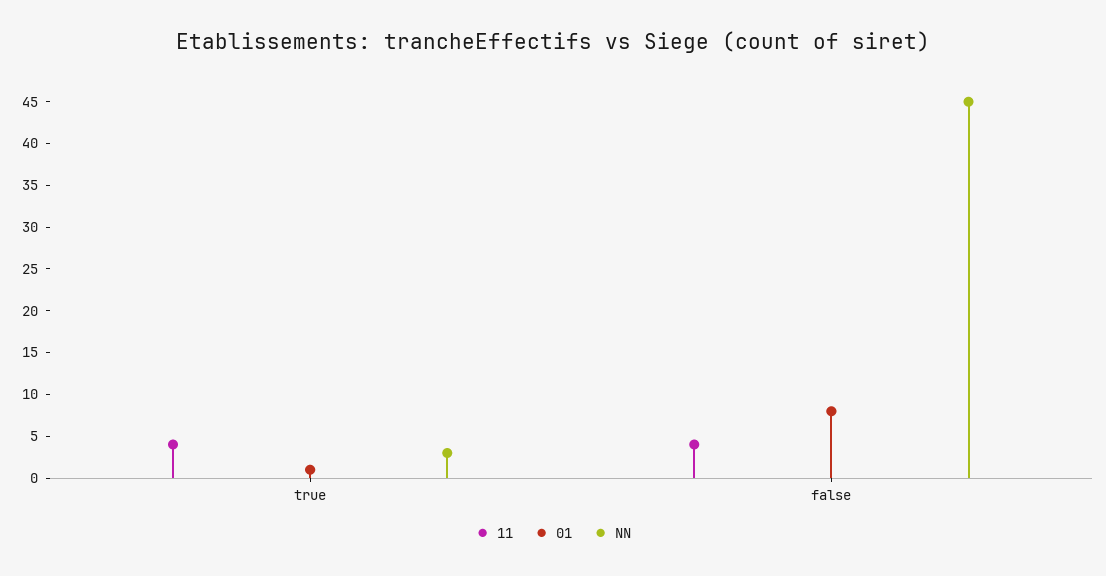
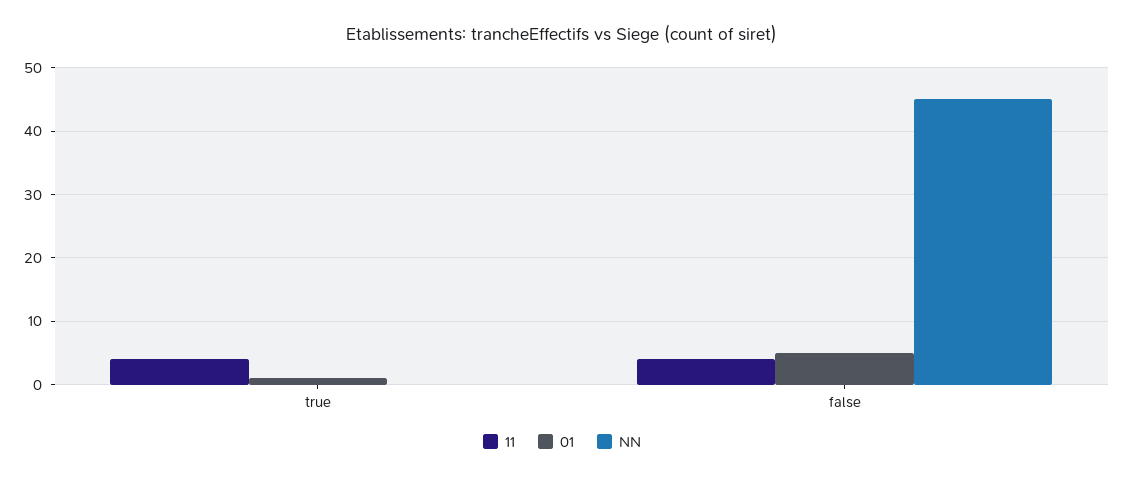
NN, true: 3 -> 0
01, false: 8 -> 5

